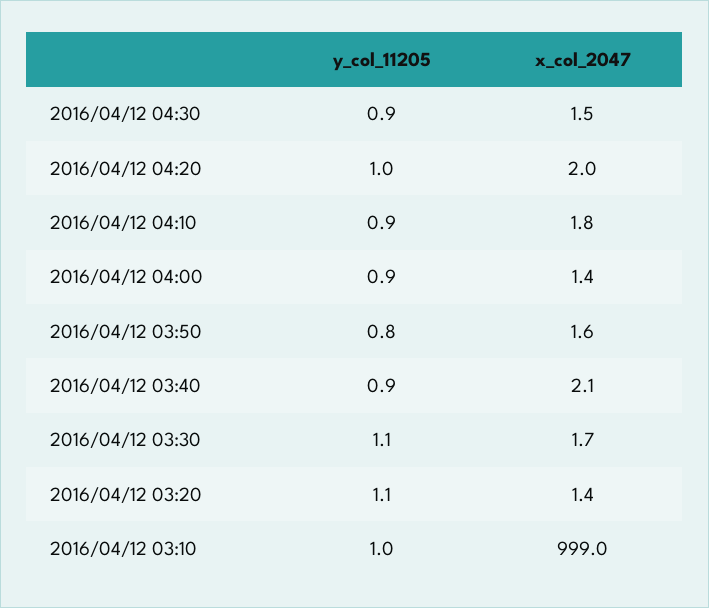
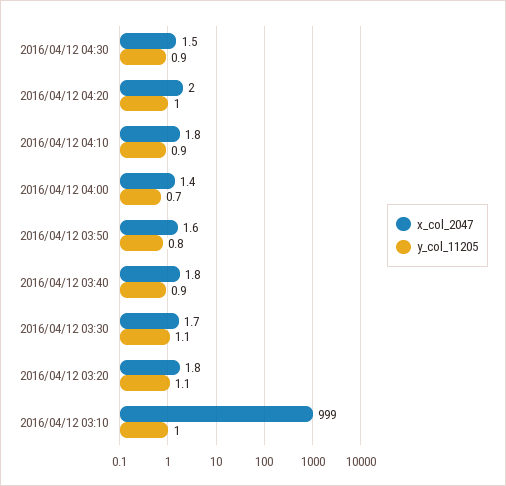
y_col_11205, 2016/04/12 04:00: 0.9 -> 0.7
x_col_2047, 2016/04/12 03:40: 2.1 -> 1.8
x_col_2047, 2016/04/12 03:20: 1.4 -> 1.8

